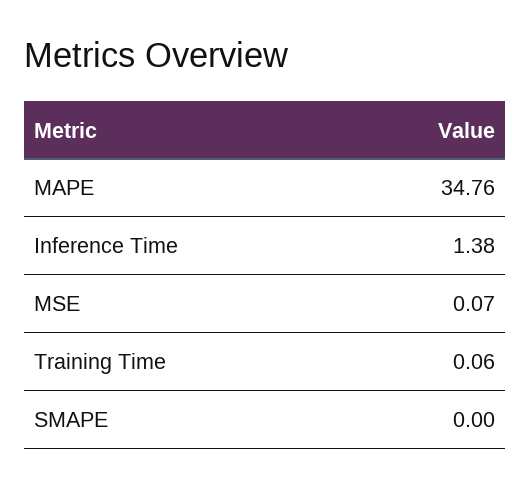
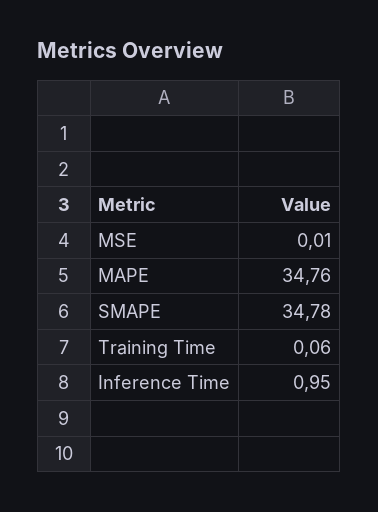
Inference Time: 1.38 -> 0.95
MSE: 0.07 -> 0.01
SMAPE: 0 -> 34.78

